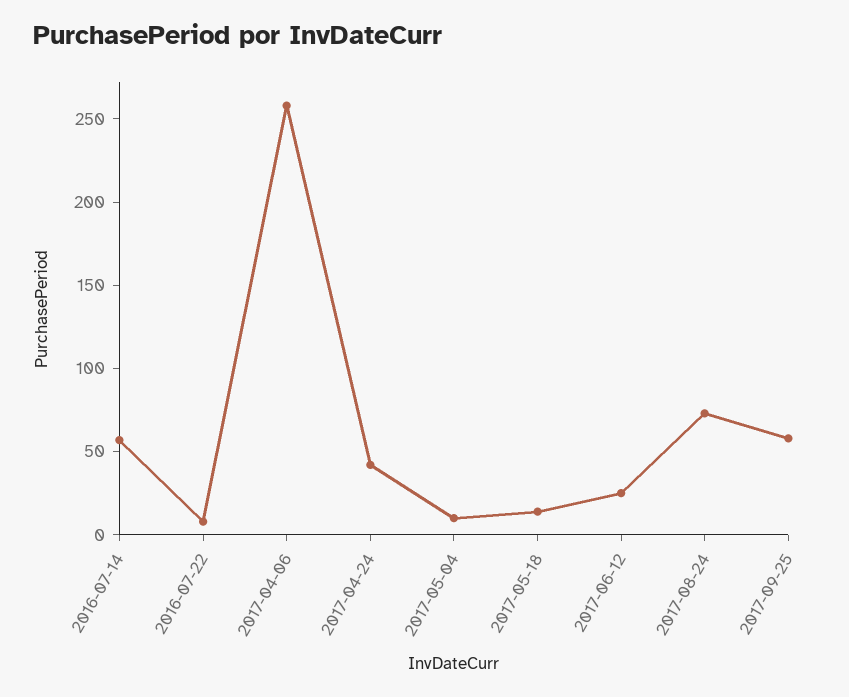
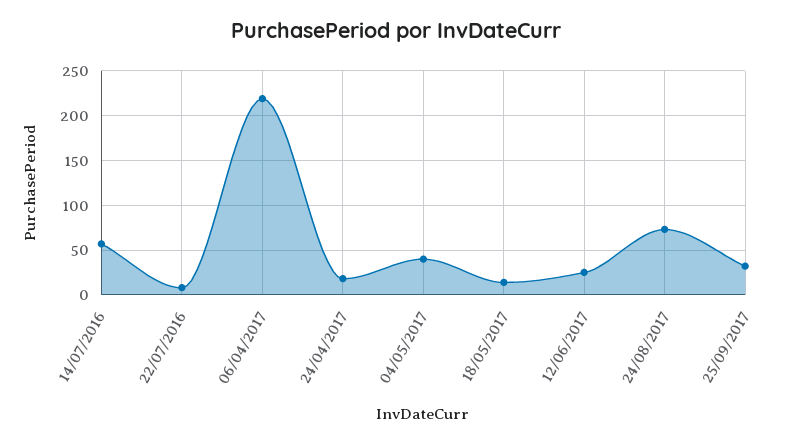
2017-04-06: 260 -> 220
2017-04-24: 40 -> 20
2017-05-04: 10 -> 40
2017-09-25: 60 -> 30

